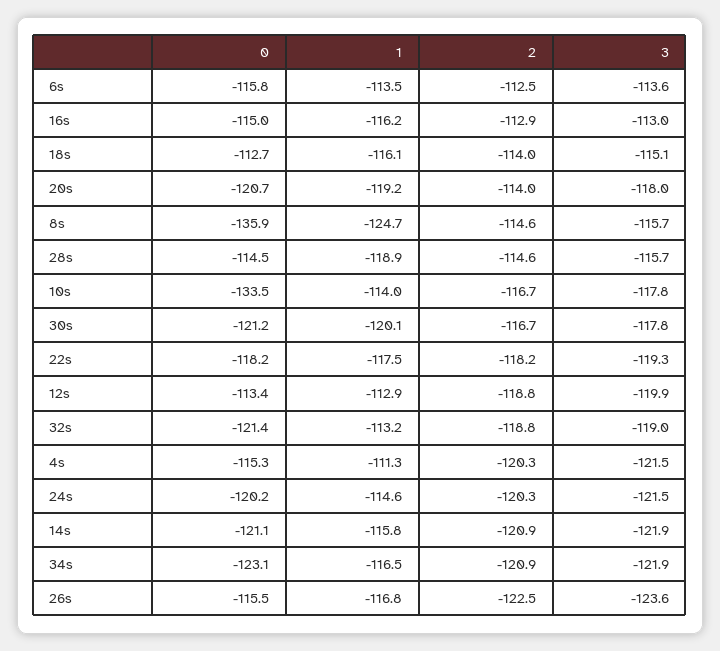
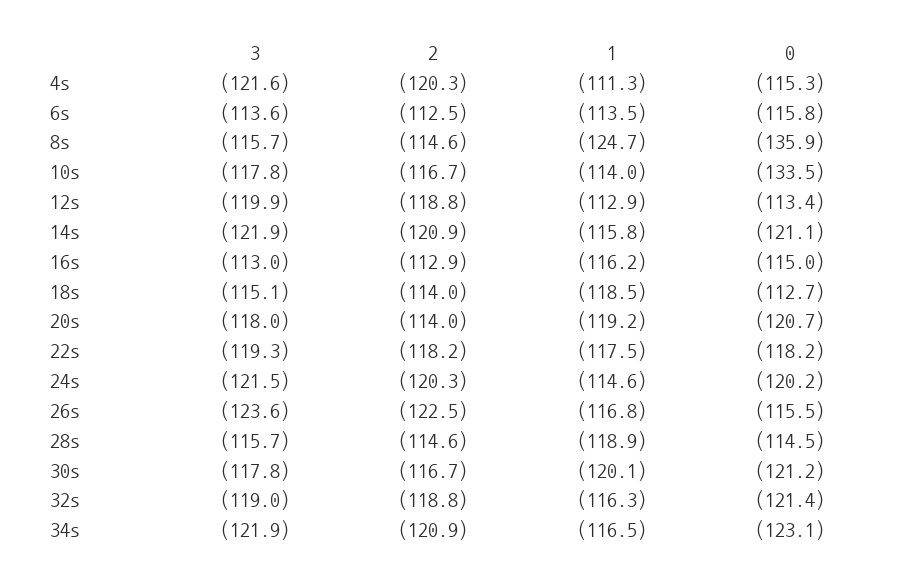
1, 18s: -116.1 -> -118.5
1, 32s: -113.2 -> -116.3
3, 4s: -121.5 -> -121.6

